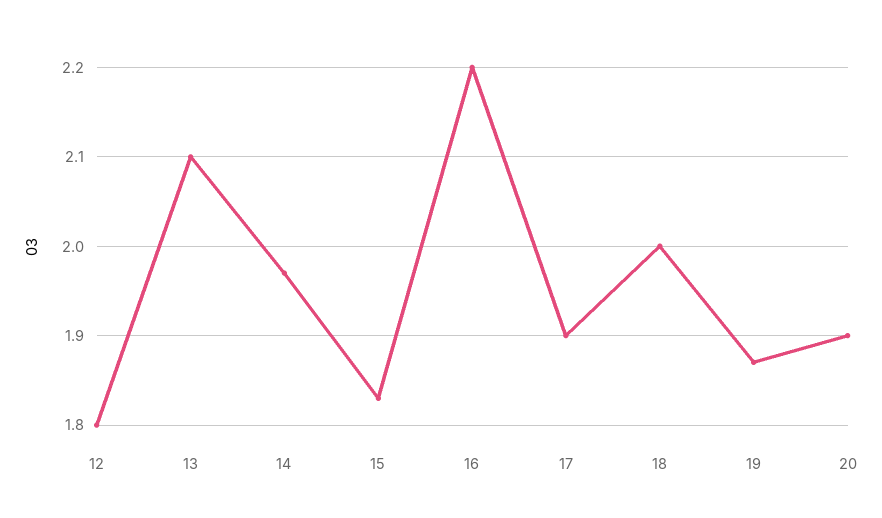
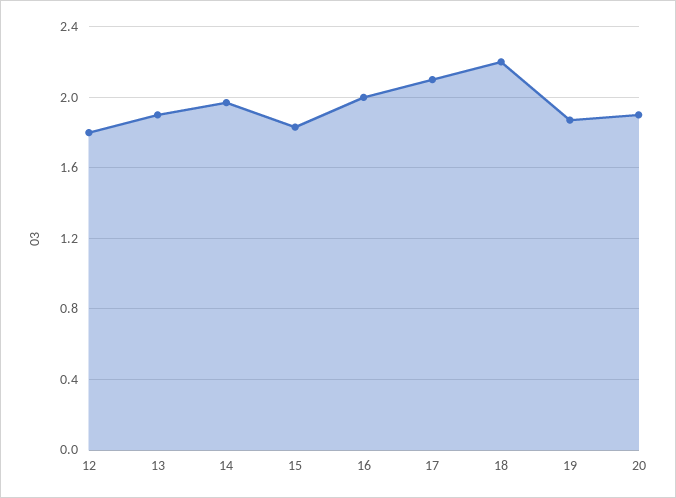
13: 2.1 -> 1.9
16: 2.2 -> 2
17: 1.9 -> 2.1
18: 2 -> 2.2

